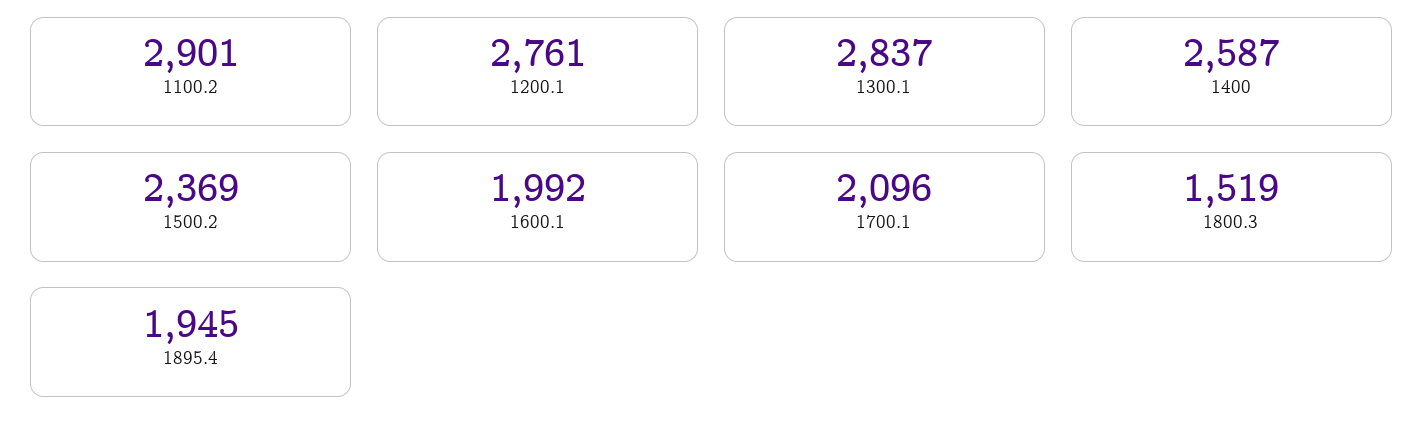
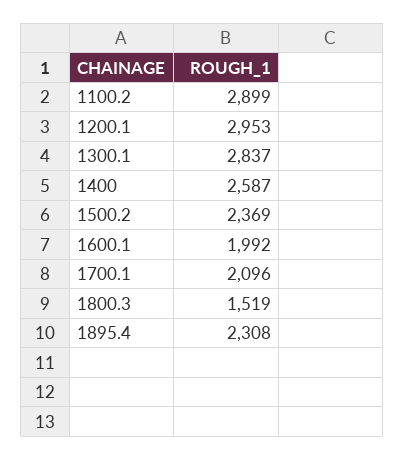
1100.2: 2901 -> 2899
1200.1: 2761 -> 2953
1895.4: 1945 -> 2308

